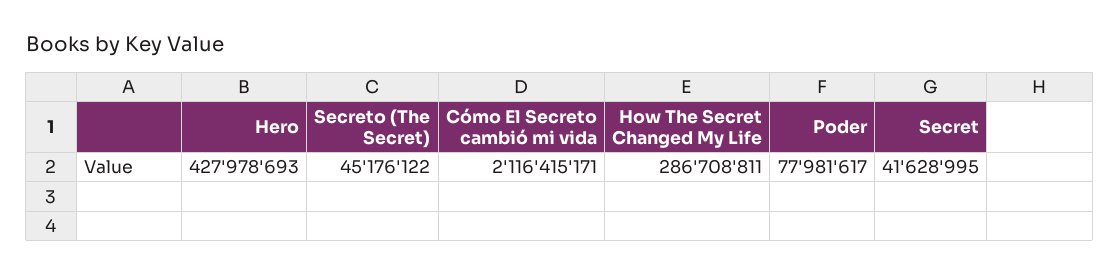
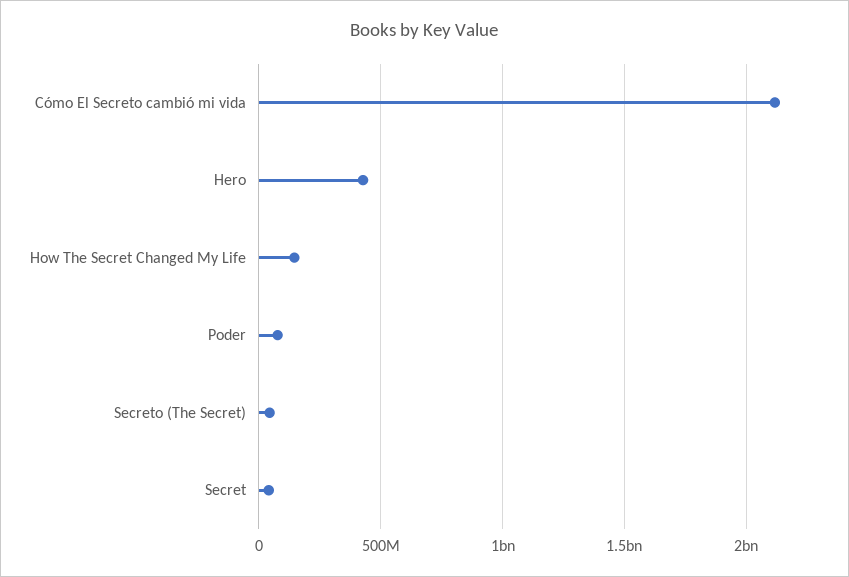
How The Secret Changed My Life: 286708811 -> 150000000

